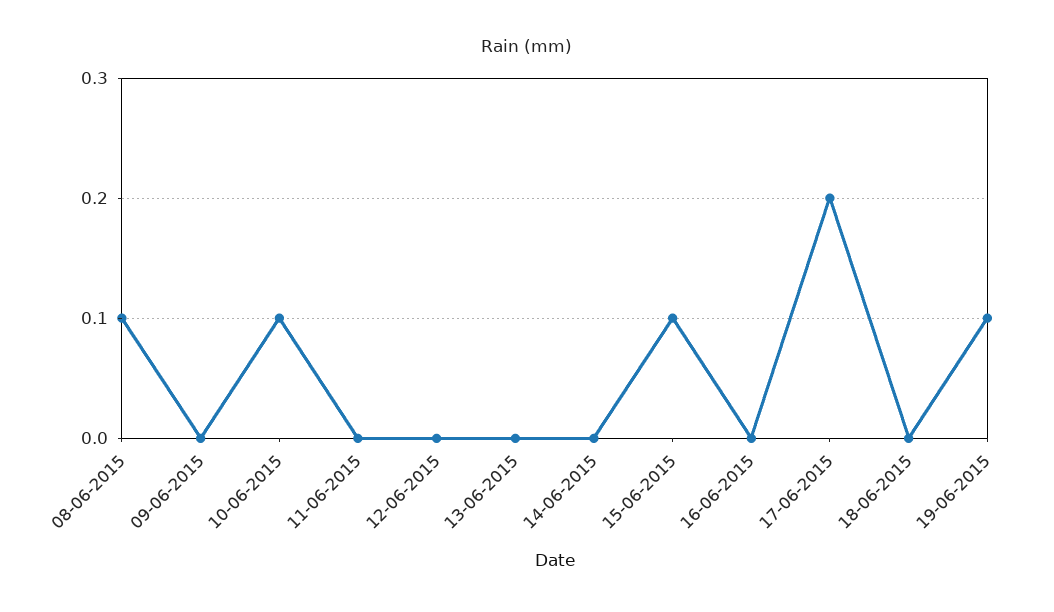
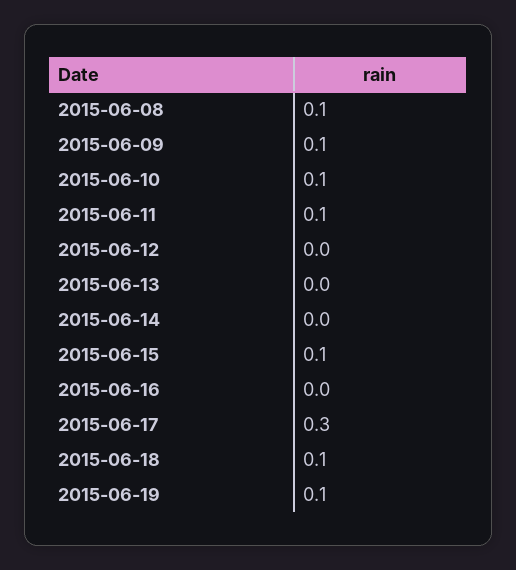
09-06-2015: 0 -> 0.1
11-06-2015: 0 -> 0.1
17-06-2015: 0.2 -> 0.3
18-06-2015: 0 -> 0.1

